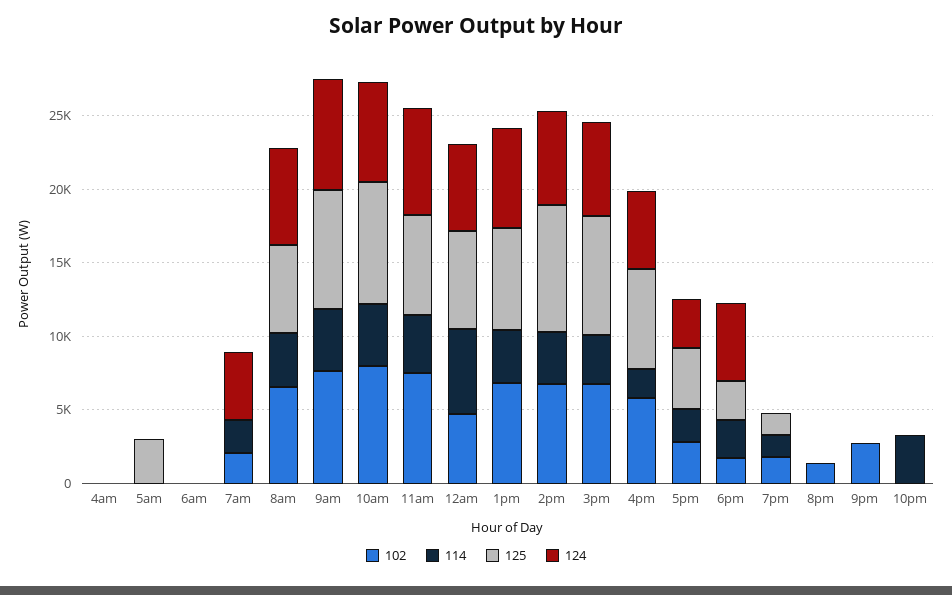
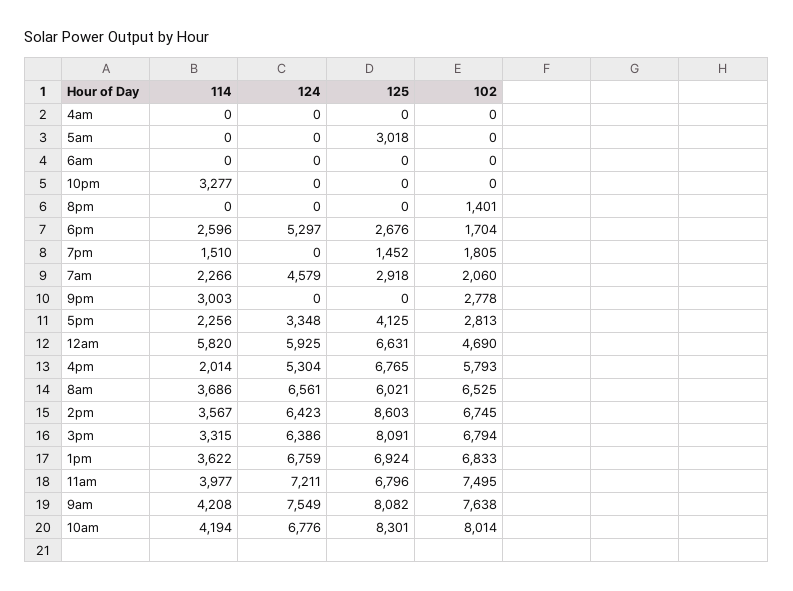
125, 7am: 0 -> 2918
114, 9pm: 0 -> 3003

